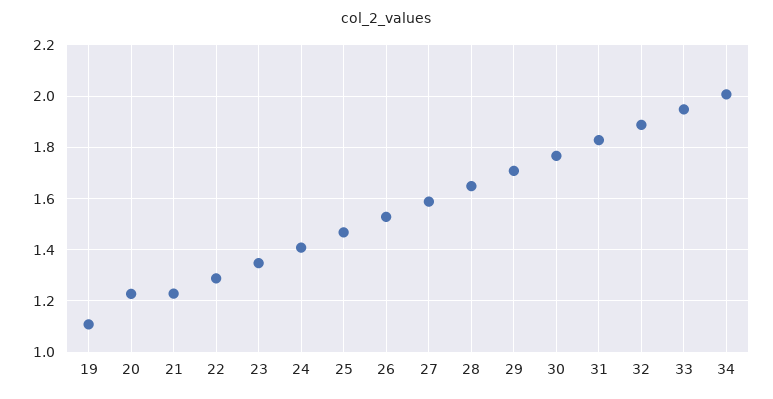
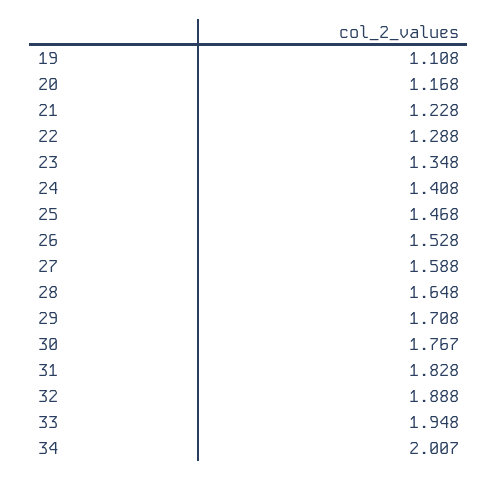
20: 1.225 -> 1.168

